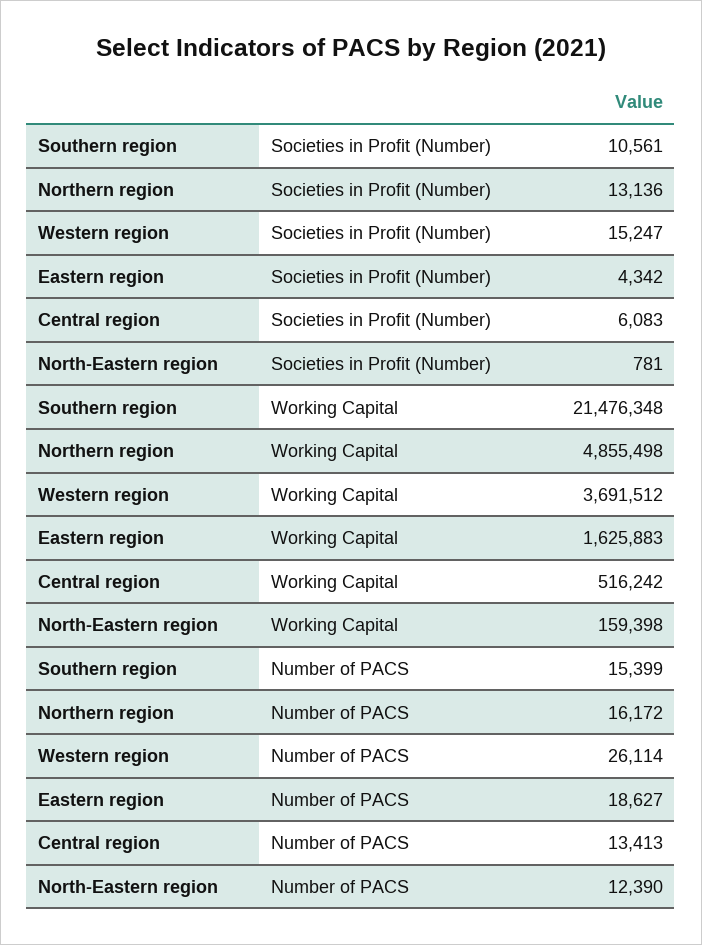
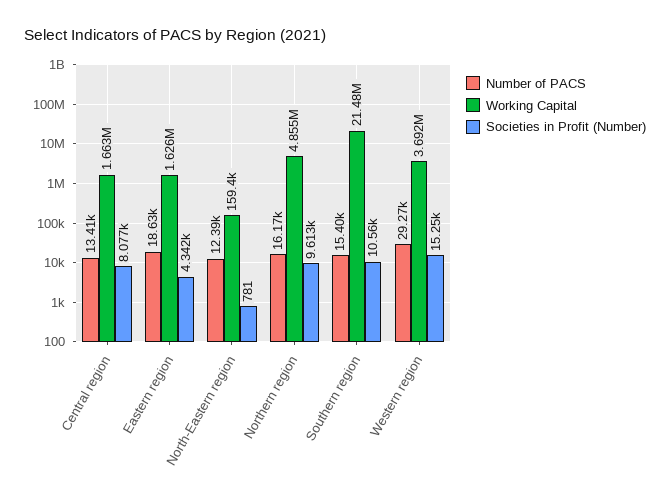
Societies in Profit (Number), Northern region: 13136 -> 9613
Societies in Profit (Number), Central region: 6083 -> 8077
Working Capital, Central region: 516242 -> 1663000
Number of PACS, Western region: 26114 -> 29270

